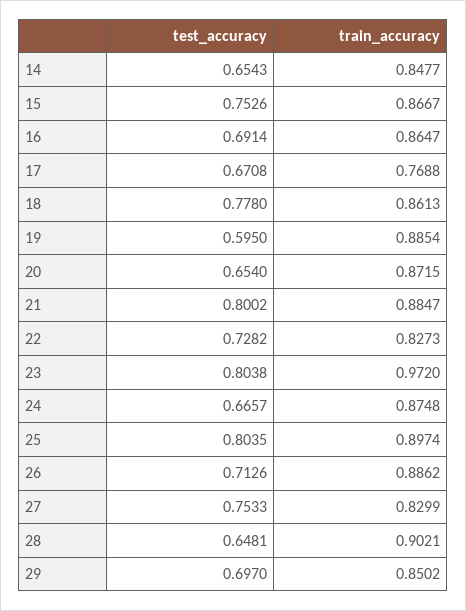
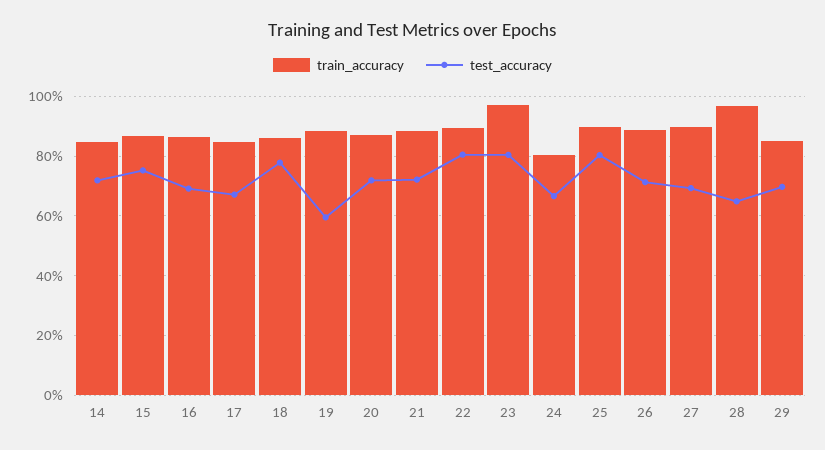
test_accuracy, 14: 0.6543 -> 0.725
train_accuracy, 17: 0.7688 -> 0.85
test_accuracy, 20: 0.654 -> 0.725
test_accuracy, 21: 0.8002 -> 0.725
test_accuracy, 22: 0.7282 -> 0.8
train_accuracy, 22: 0.8273 -> 0.9
train_accuracy, 24: 0.8748 -> 0.8
test_accuracy, 27: 0.7533 -> 0.7
train_accuracy, 27: 0.8299 -> 0.9
train_accuracy, 28: 0.9021 -> 0.975

